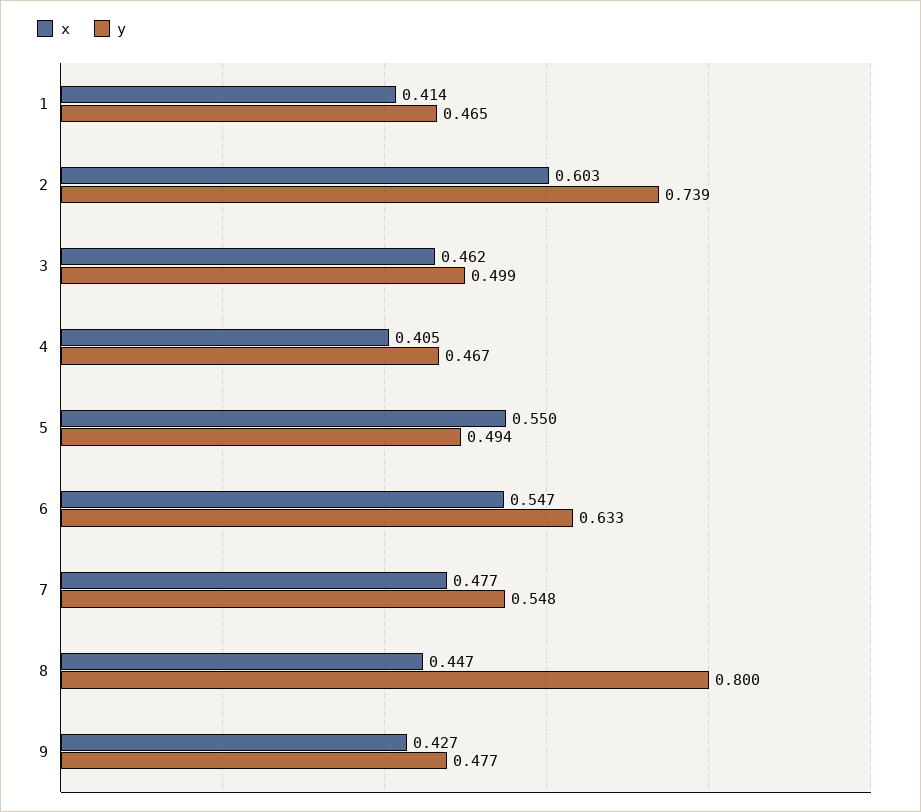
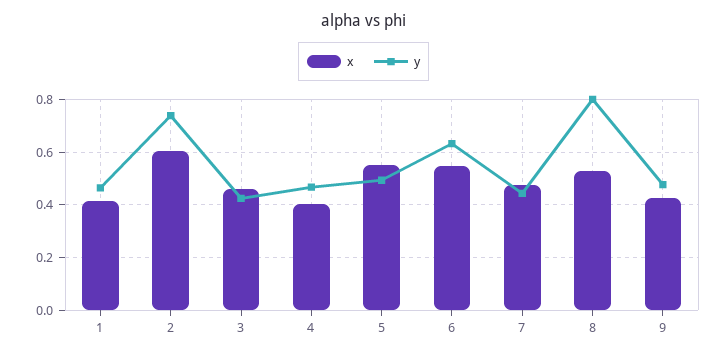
y, 3: 0.499 -> 0.425
y, 7: 0.548 -> 0.45
x, 8: 0.447 -> 0.525

